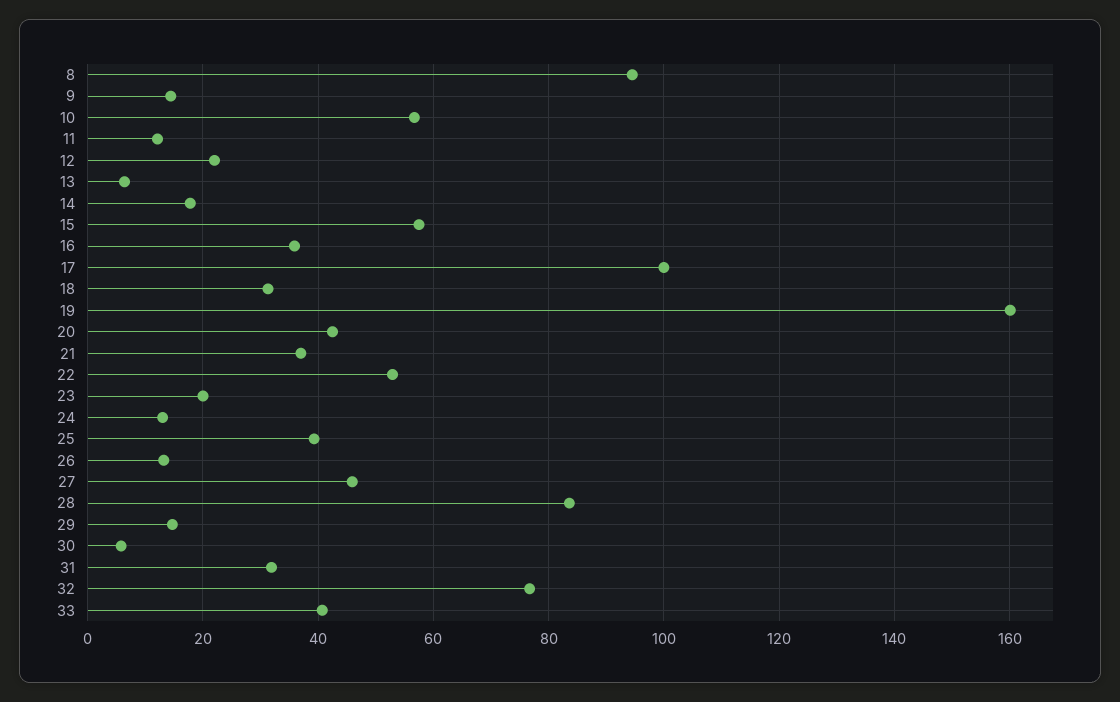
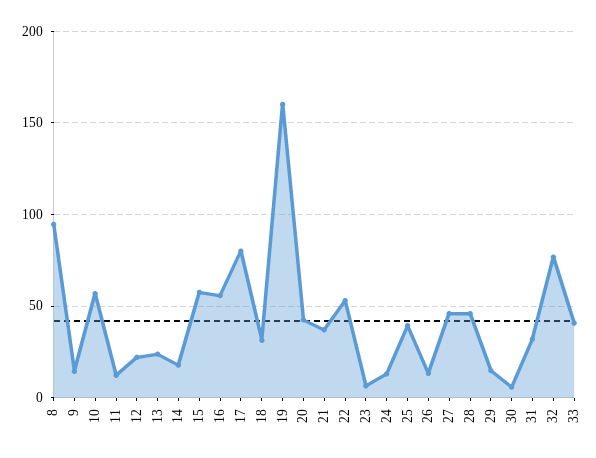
13: 6 -> 25
16: 36 -> 55
17: 100 -> 80
23: 20 -> 5
28: 84 -> 45

